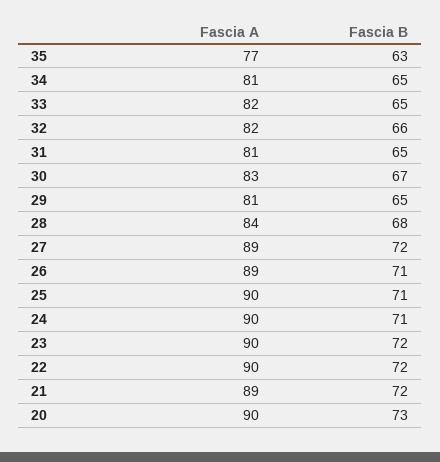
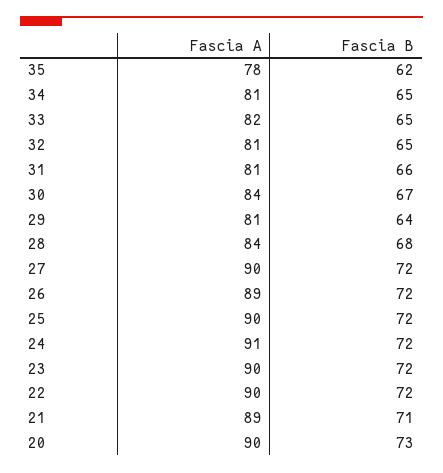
Fascia A, 35: 77 -> 78
Fascia B, 35: 63 -> 62
Fascia A, 32: 82 -> 81
Fascia B, 32: 66 -> 65
Fascia B, 31: 65 -> 66
Fascia A, 30: 83 -> 84
Fascia B, 29: 65 -> 64
Fascia A, 27: 89 -> 90
Fascia B, 26: 71 -> 72
Fascia B, 25: 71 -> 72
Fascia A, 24: 90 -> 91
Fascia B, 24: 71 -> 72
Fascia B, 21: 72 -> 71

